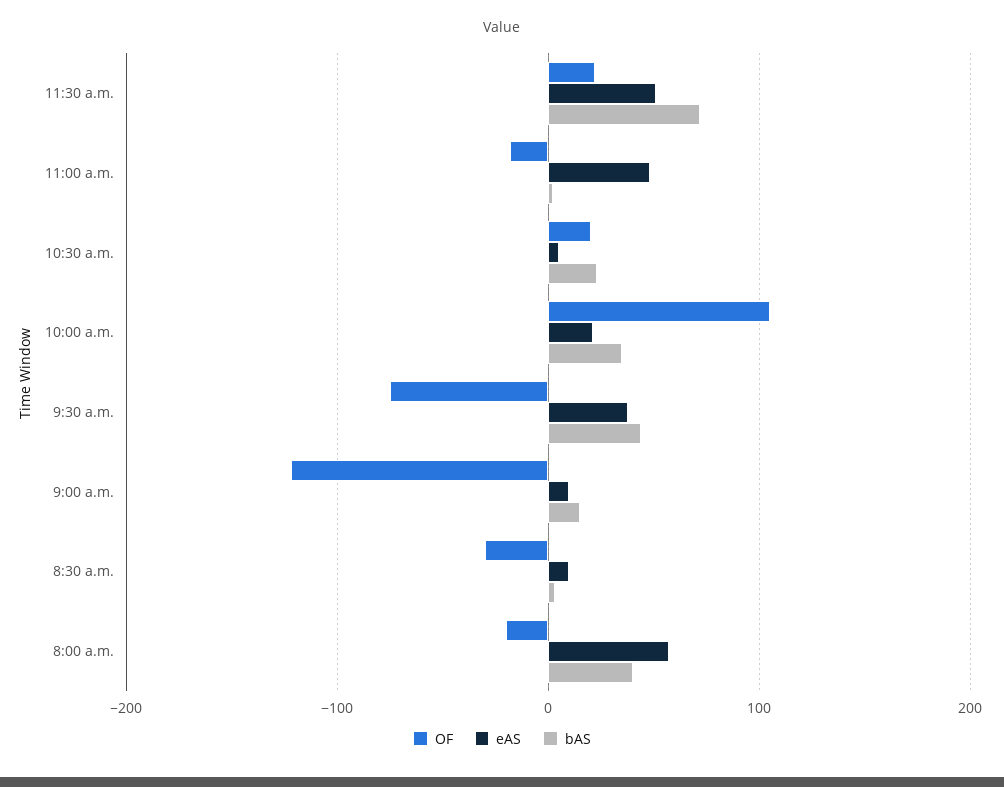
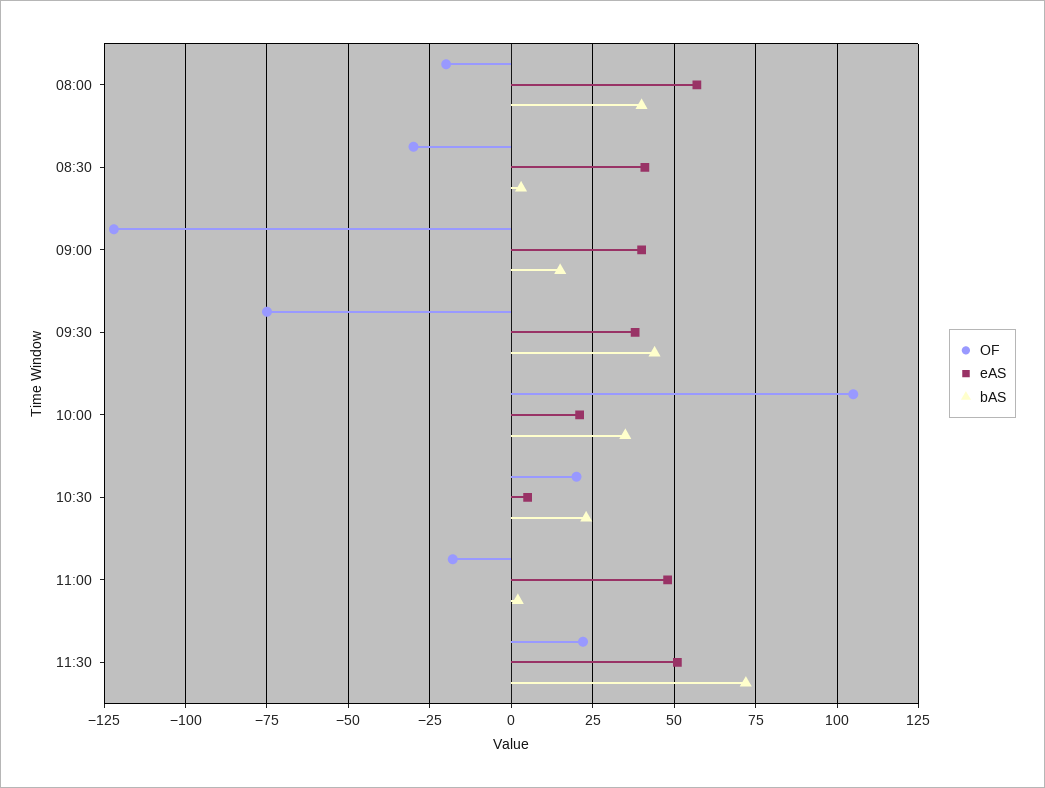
eAS, 9:00 a.m.: 10 -> 40
eAS, 8:30 a.m.: 10 -> 40

